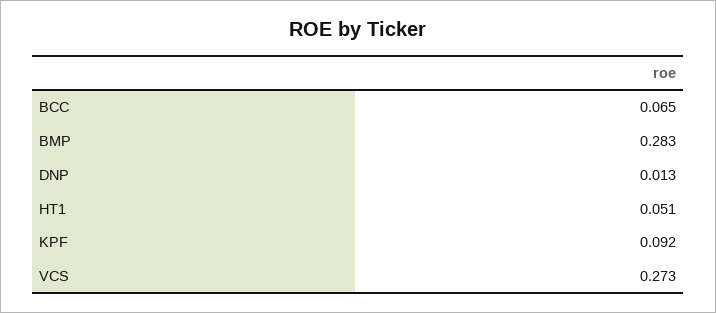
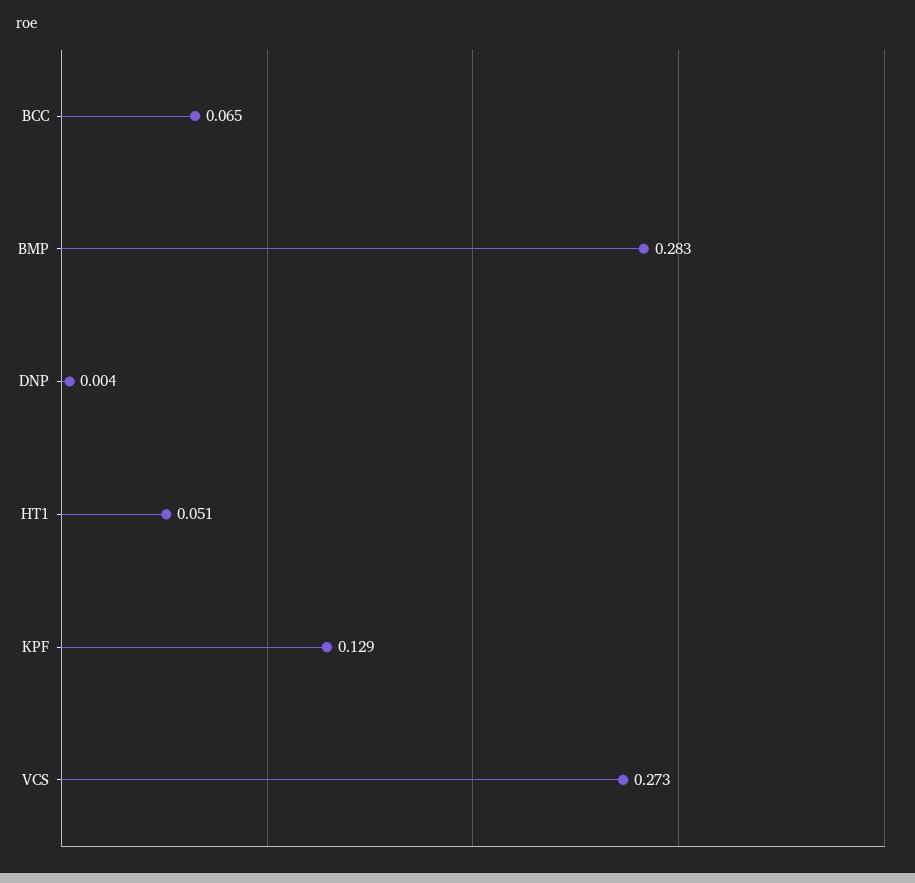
DNP: 0.013 -> 0.004
KPF: 0.092 -> 0.129

